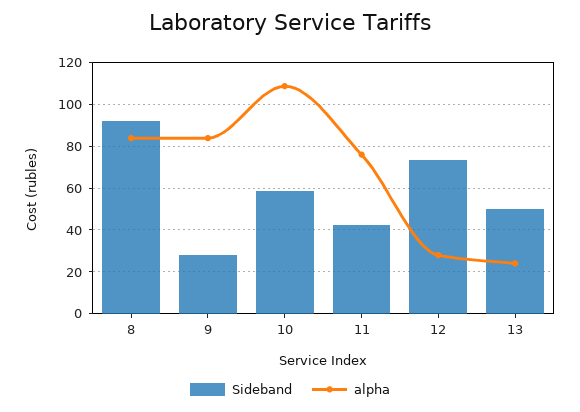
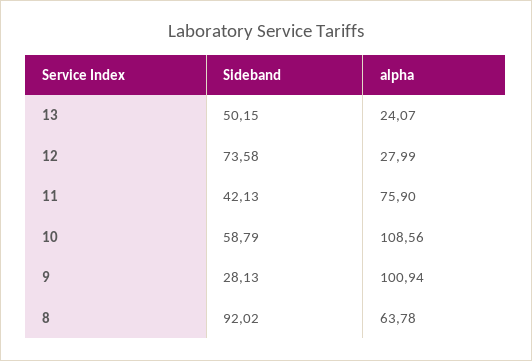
alpha, 8: 85 -> 63.78
alpha, 9: 85 -> 100.94

